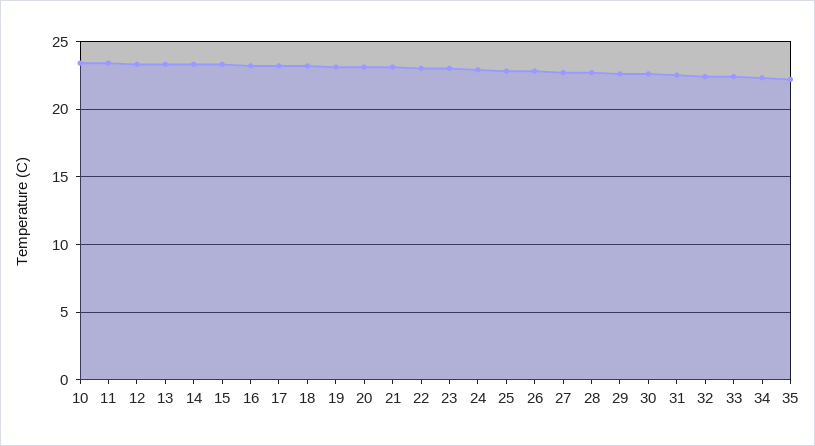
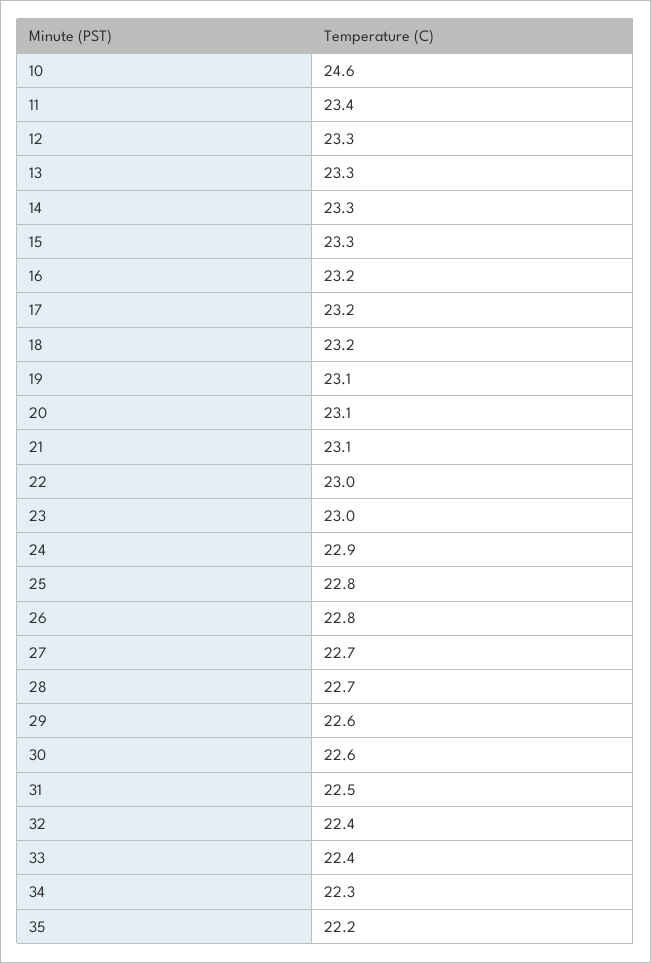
10: 23.5 -> 24.6

